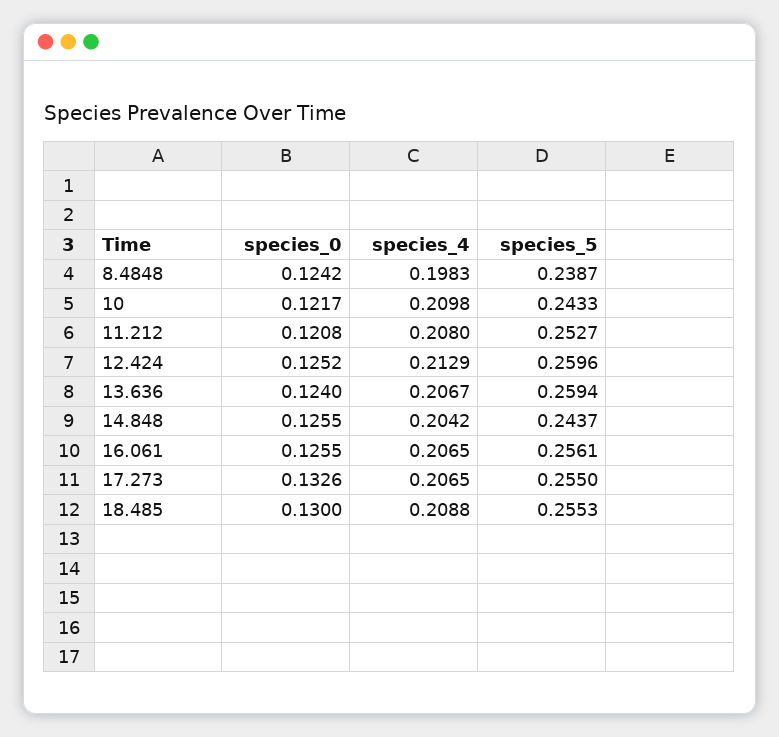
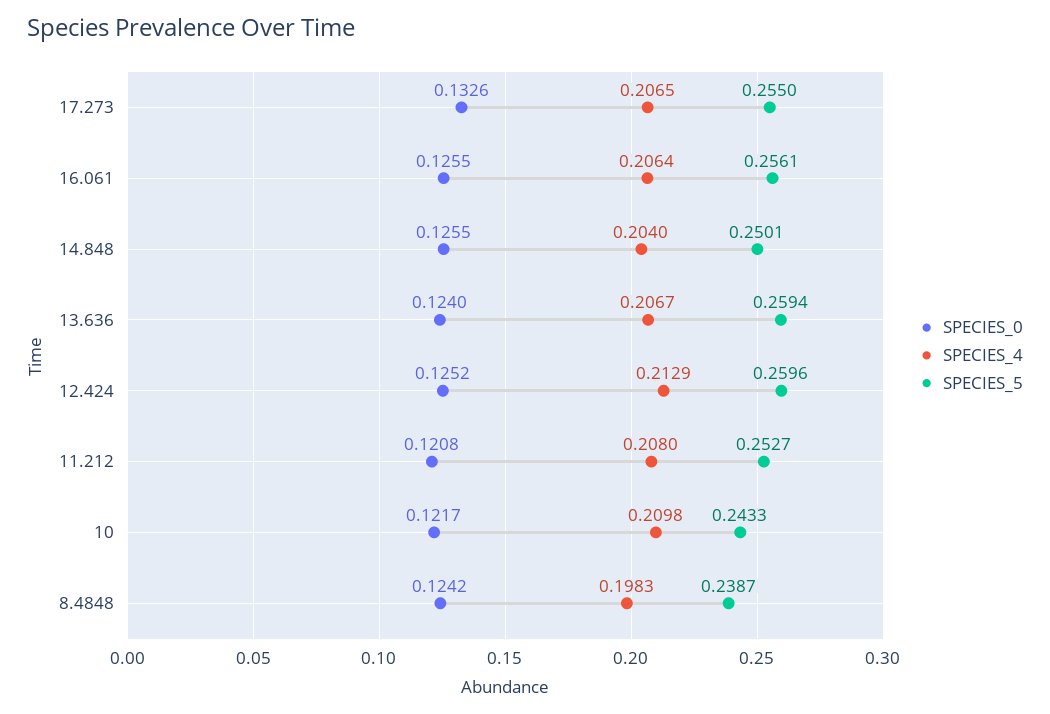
species_4, 14.848: 0.2042 -> 0.204
species_5, 14.848: 0.2437 -> 0.2501
species_4, 16.061: 0.2065 -> 0.2064
species_0, 18.485: 0.13 -> none
species_4, 18.485: 0.2088 -> none
species_5, 18.485: 0.2553 -> none

